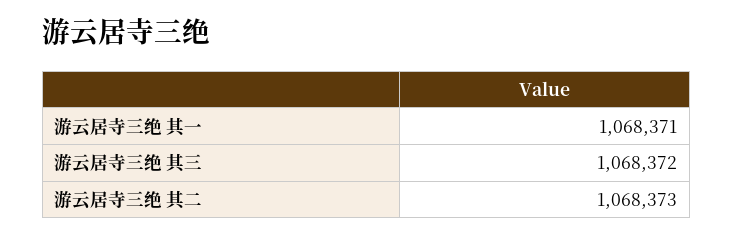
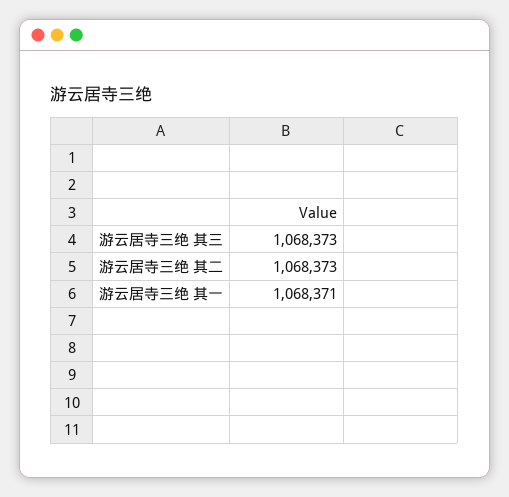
游云居寺三绝 其三: 1068372 -> 1068373

